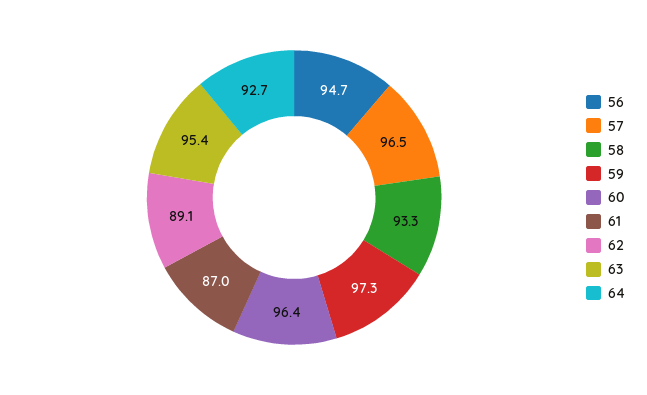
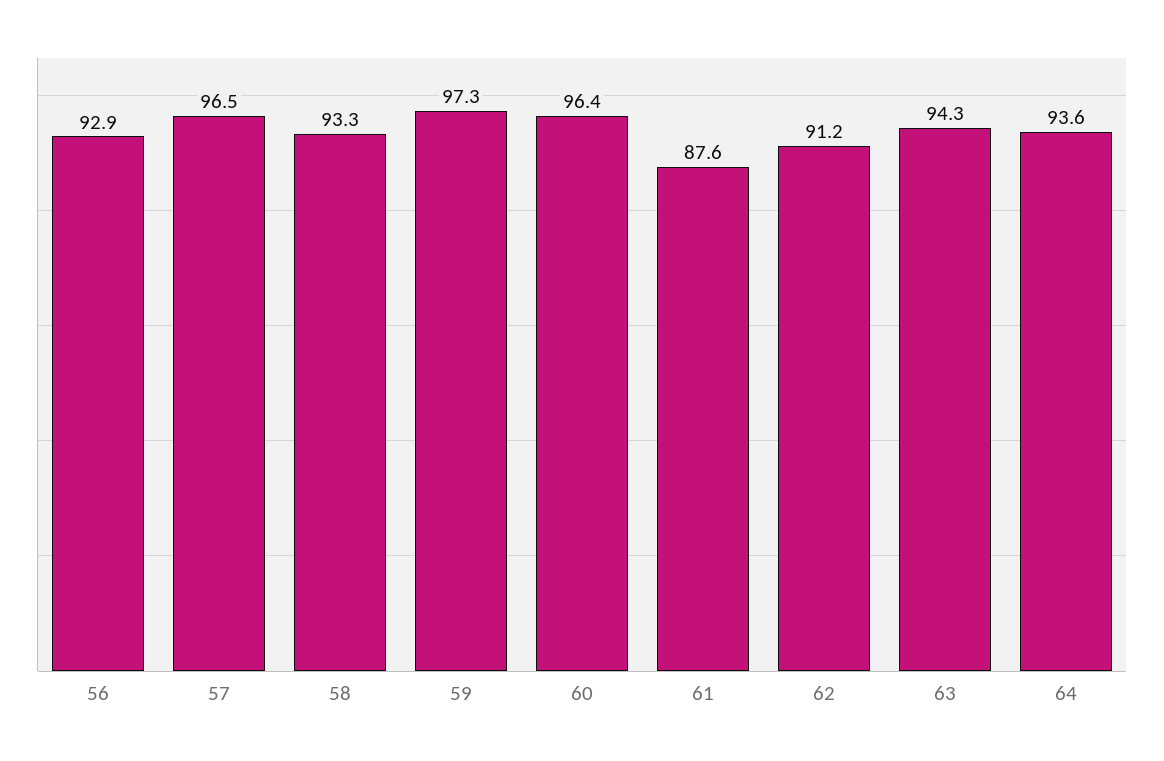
56: 94.7 -> 92.9
61: 87 -> 87.6
62: 89.1 -> 91.2
63: 95.4 -> 94.3
64: 92.7 -> 93.6

